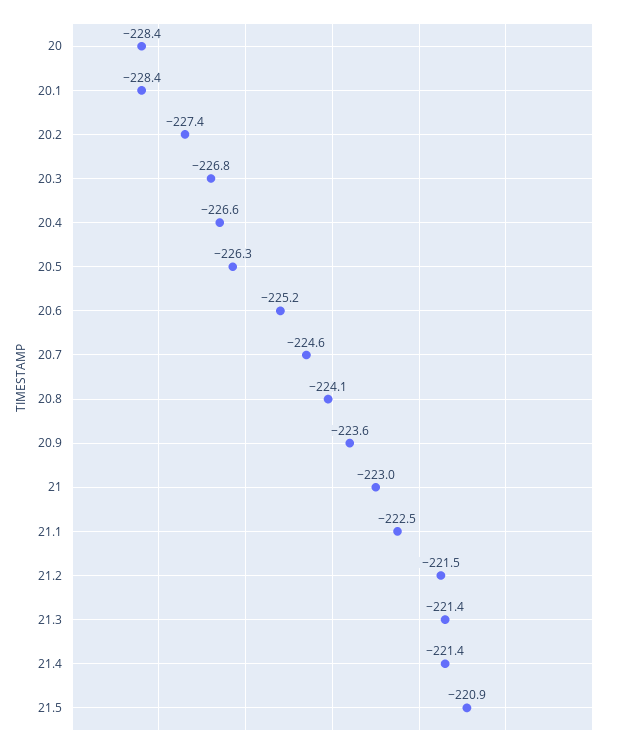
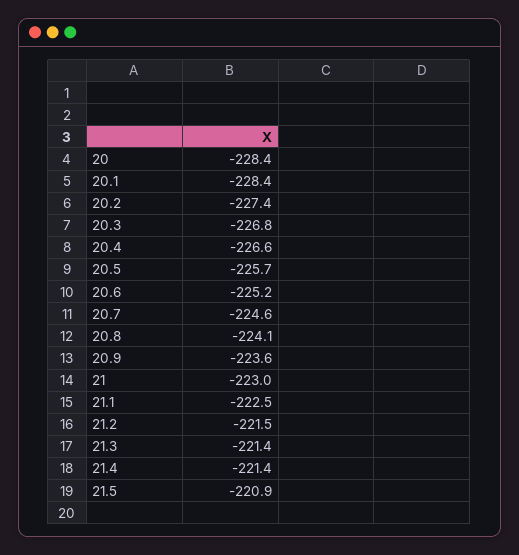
20.5: -226.3 -> -225.7

